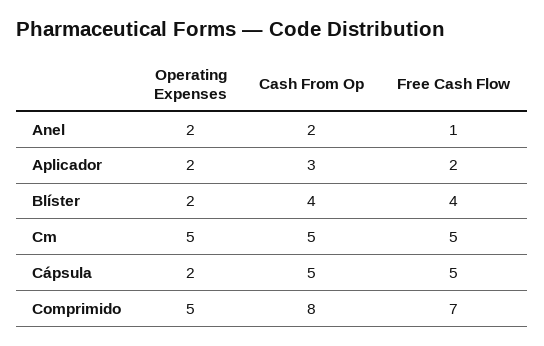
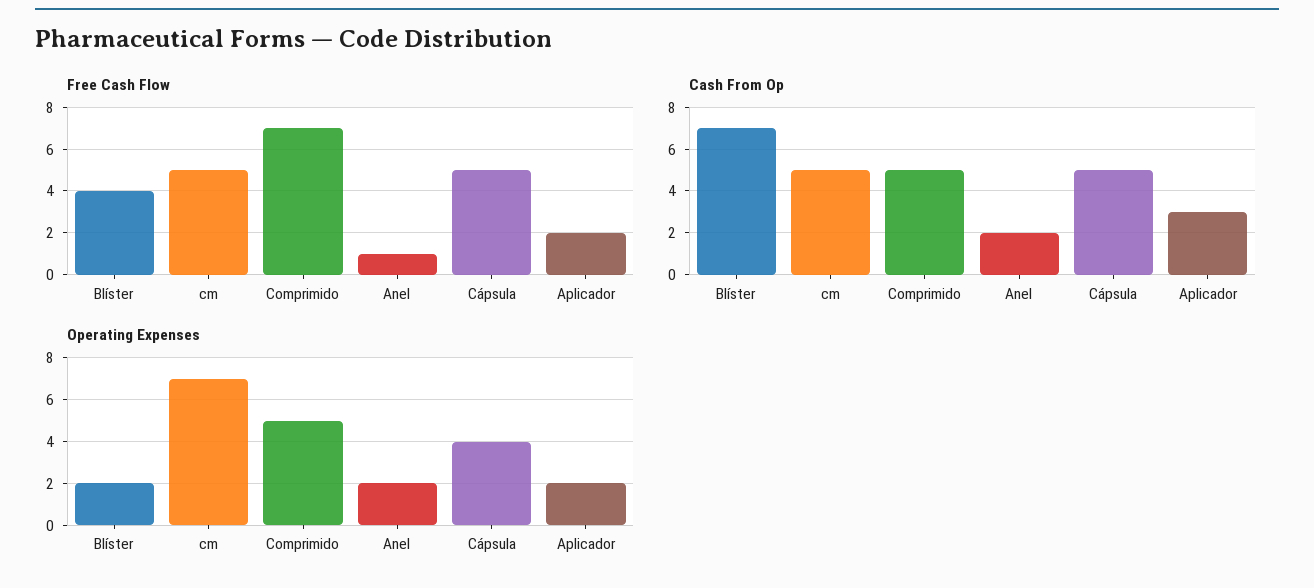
Cash From Op, Blíster: 4 -> 7
Operating Expenses, Cm: 5 -> 7
Operating Expenses, Cápsula: 2 -> 4
Cash From Op, Comprimido: 8 -> 5

